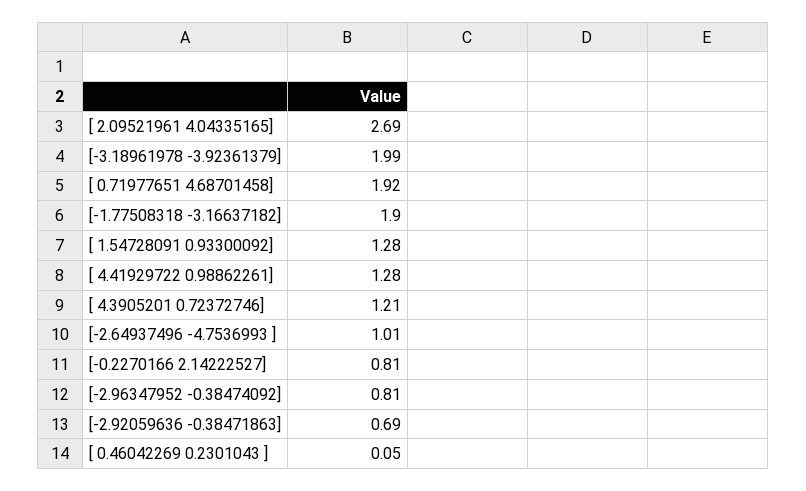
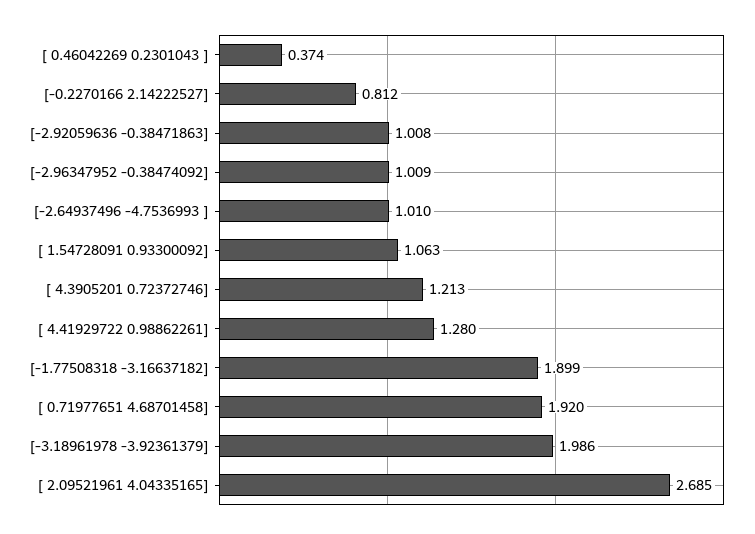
[ 1.54728091 0.93300092]: 1.28 -> 1.063
[-2.96347952 -0.38474092]: 0.81 -> 1.009
[-2.92059636 -0.38471863]: 0.69 -> 1.008
[ 0.46042269 0.2301043 ]: 0.05 -> 0.374

